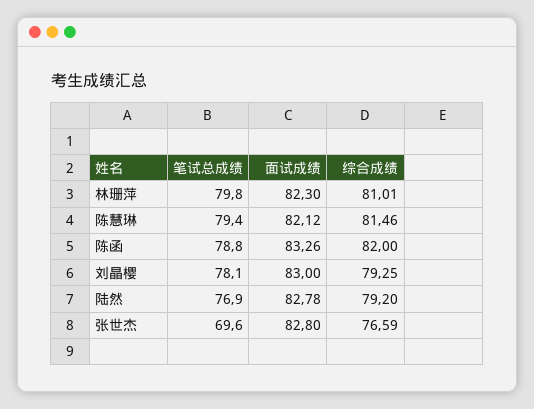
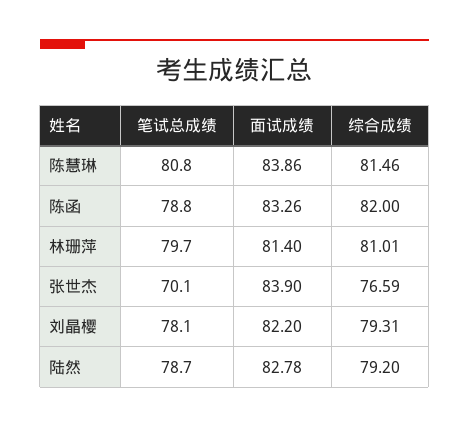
笔试总成绩, 林珊萍: 79.8 -> 79.7
面试成绩, 林珊萍: 82.3 -> 81.4
笔试总成绩, 陈慧琳: 79.4 -> 80.8
面试成绩, 陈慧琳: 82.12 -> 83.86
面试成绩, 刘晶樱: 83 -> 82.2
综合成绩, 刘晶樱: 79.25 -> 79.31
笔试总成绩, 陆然: 76.9 -> 78.7
笔试总成绩, 张世杰: 69.6 -> 70.1
面试成绩, 张世杰: 82.8 -> 83.9

